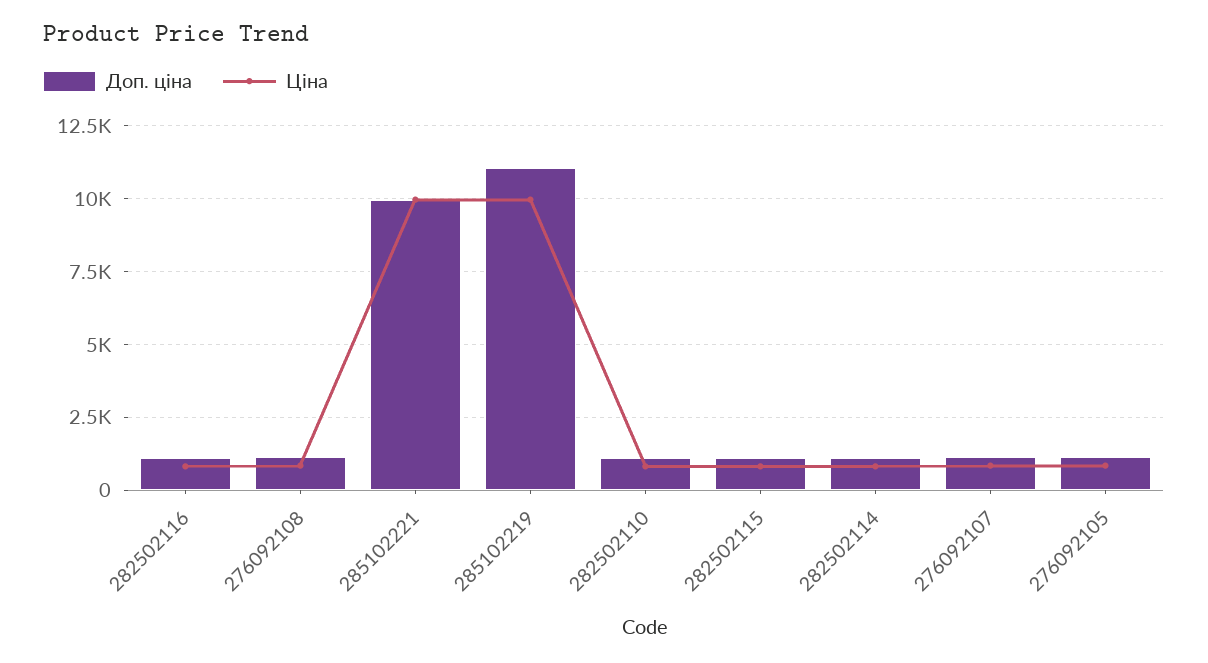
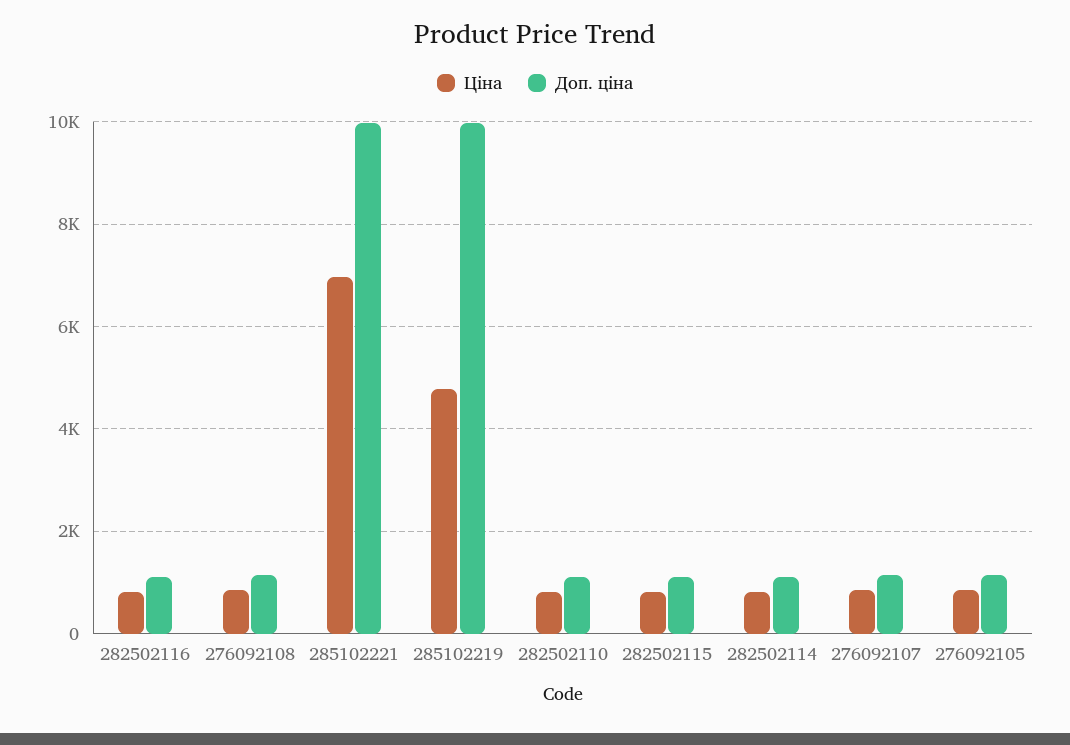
Ціна, 285102221: 10000 -> 7000
Доп. ціна, 285102219: 11000 -> 10000
Ціна, 285102219: 10000 -> 4800

